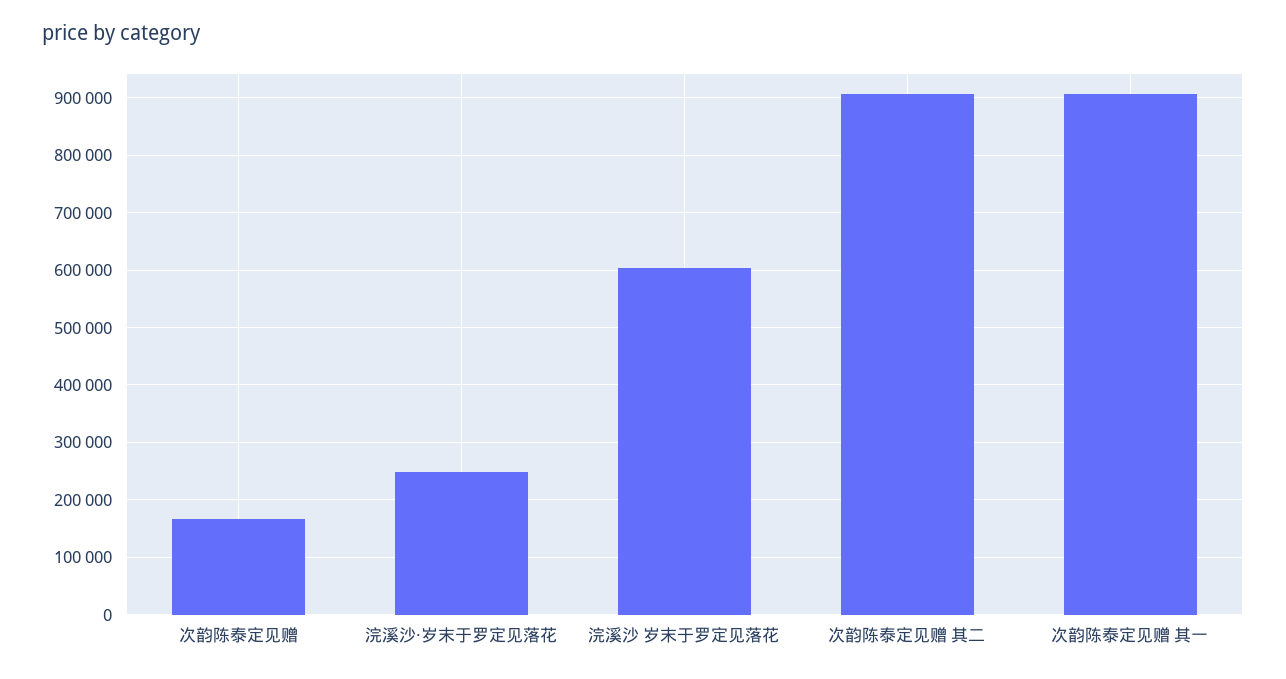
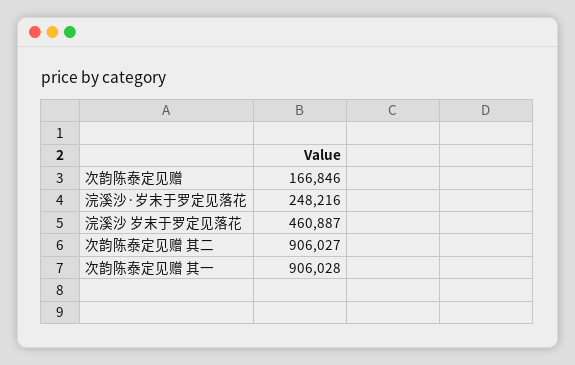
浣溪沙 岁末于罗定见落花: 600000 -> 460887

